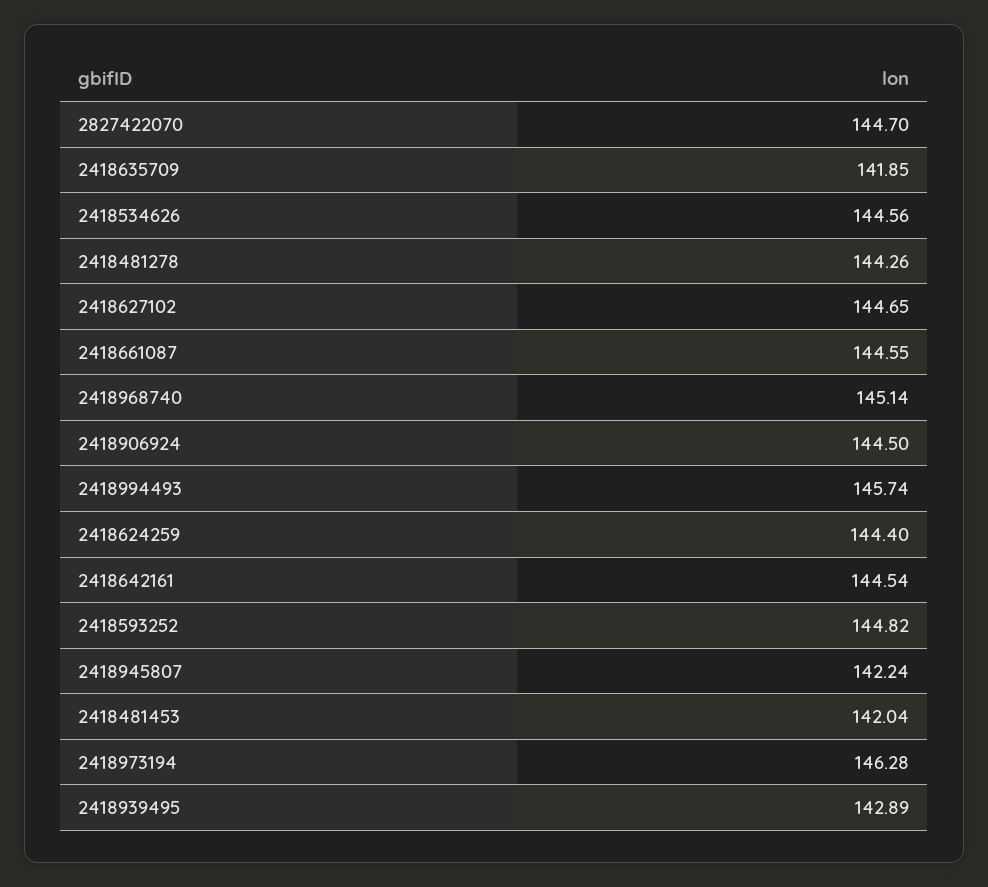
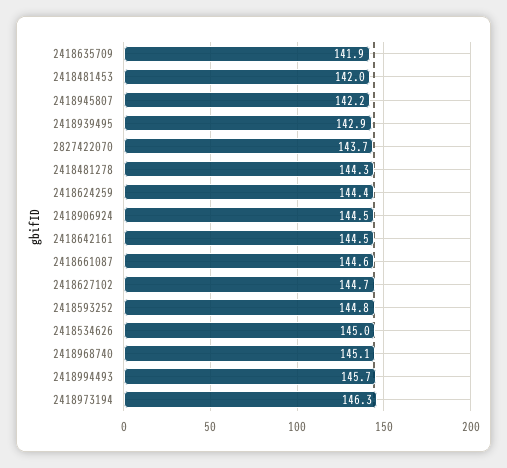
2827422070: 144.7 -> 143.7
2418534626: 144.56 -> 145

